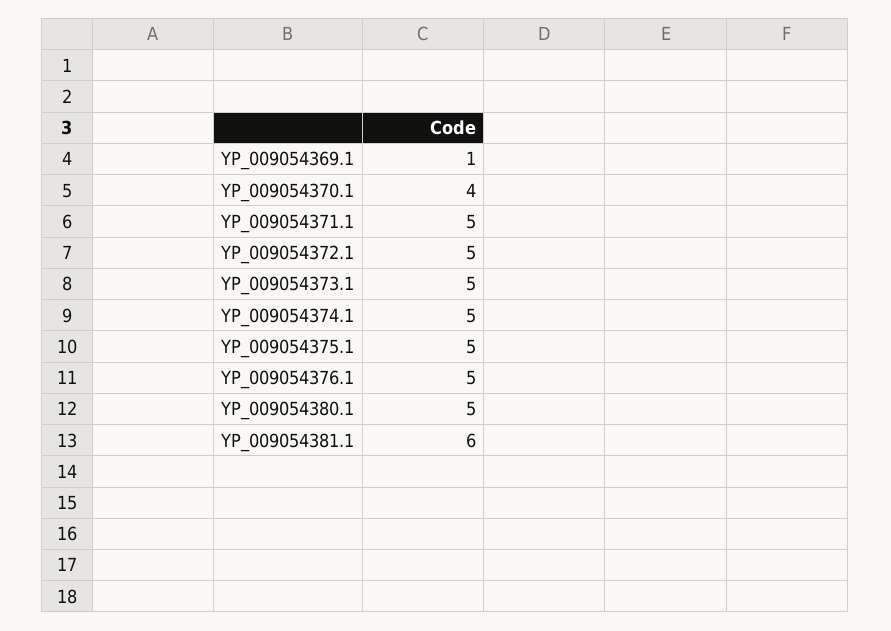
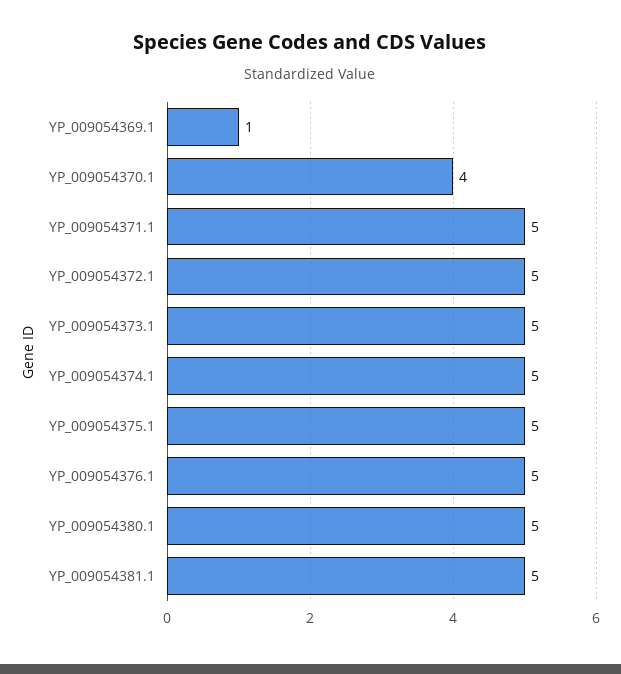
YP_009054381.1: 6 -> 5

